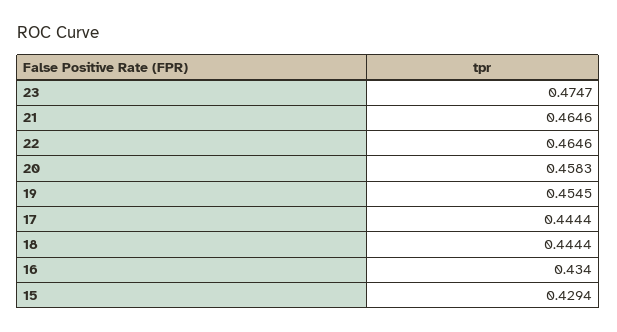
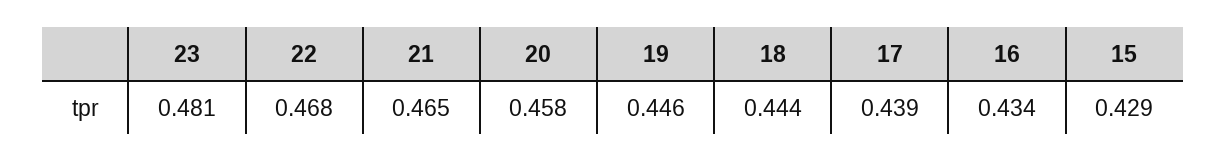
23: 0.4747 -> 0.481
22: 0.4646 -> 0.468
19: 0.4545 -> 0.446
17: 0.4444 -> 0.439

